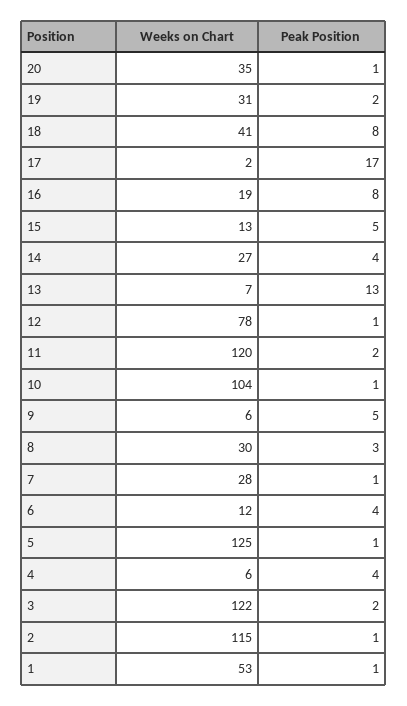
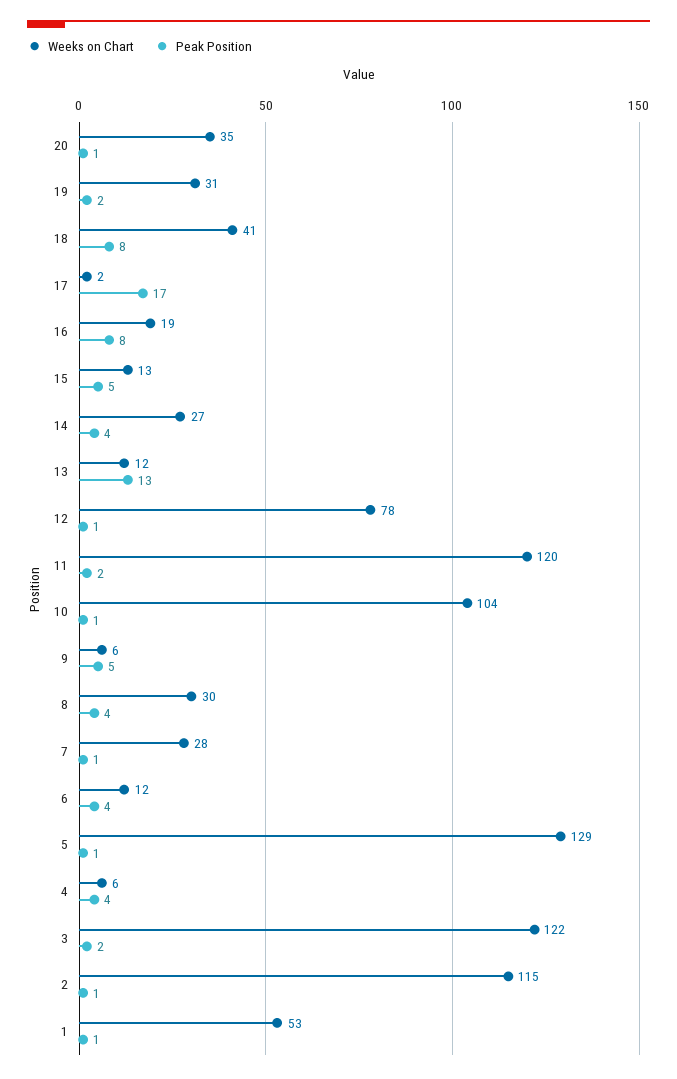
Weeks on Chart, 13: 7 -> 12
Peak Position, 8: 3 -> 4
Weeks on Chart, 5: 125 -> 129

